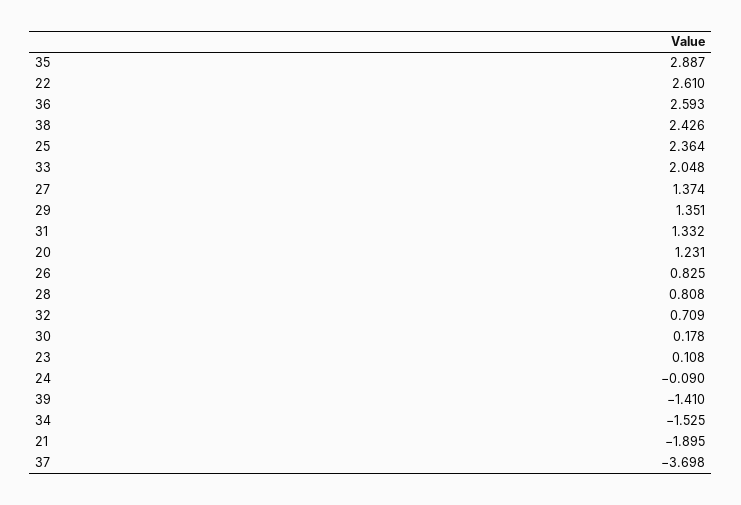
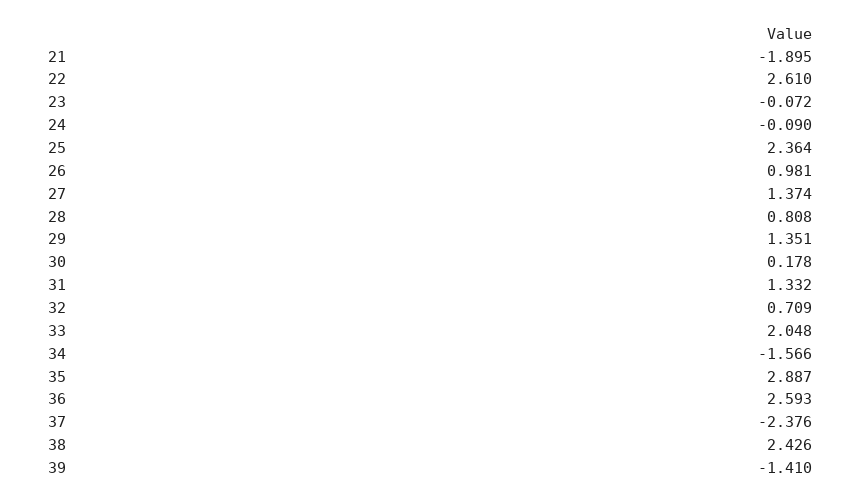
20: 1.231 -> none
26: 0.825 -> 0.981
23: 0.108 -> -0.072
34: -1.525 -> -1.566
37: -3.698 -> -2.376

